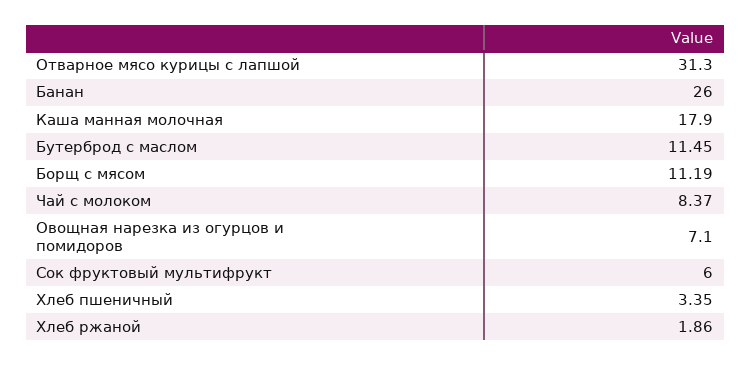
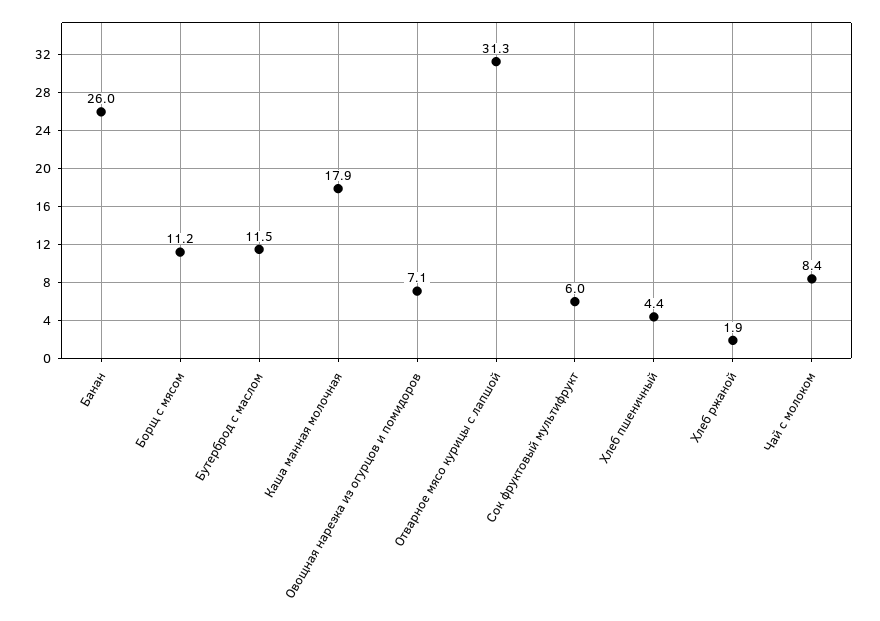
Хлеб пшеничный: 3.35 -> 4.4

